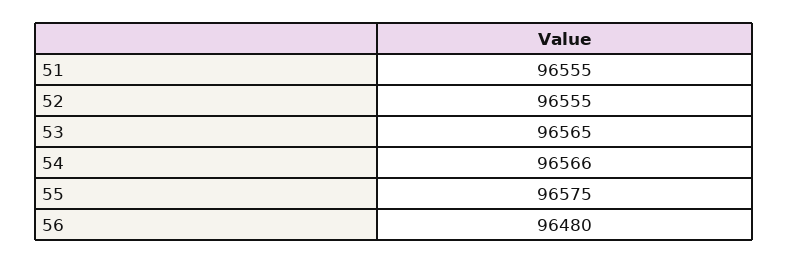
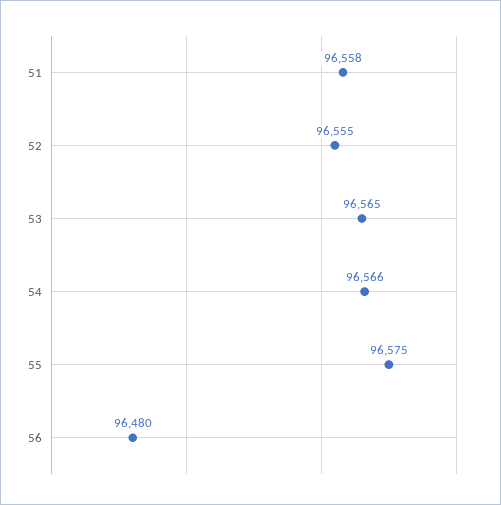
51: 96555 -> 96558

